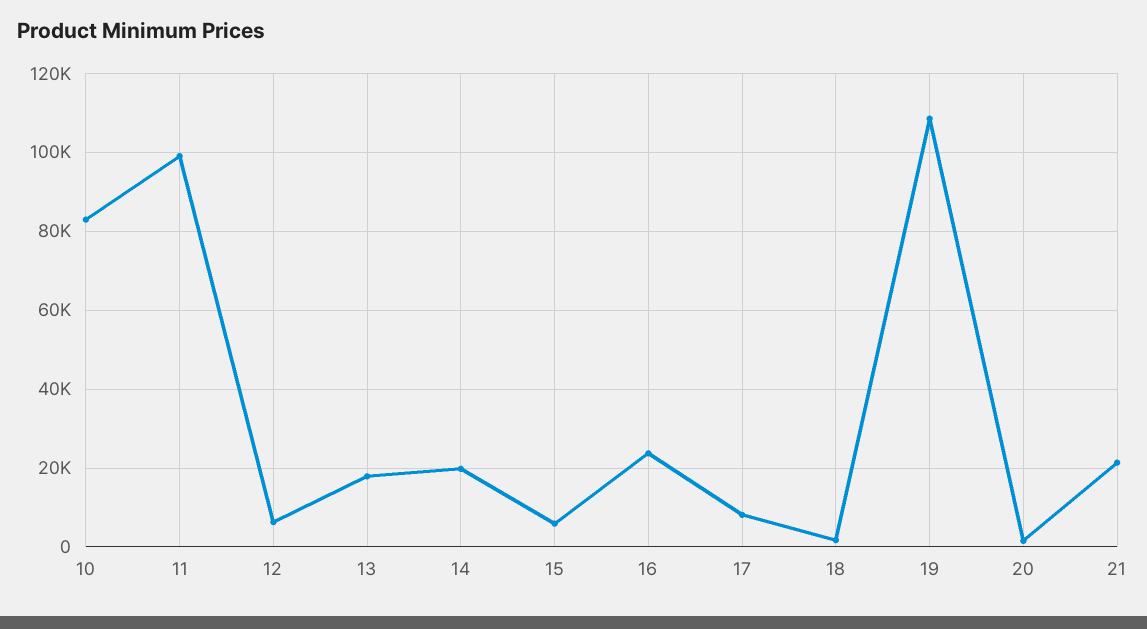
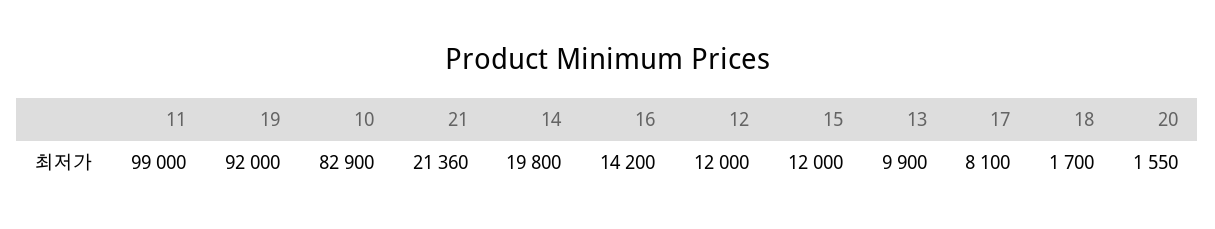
12: 6000 -> 12000
13: 18000 -> 9900
15: 6000 -> 12000
16: 24000 -> 14200
19: 108000 -> 92000

